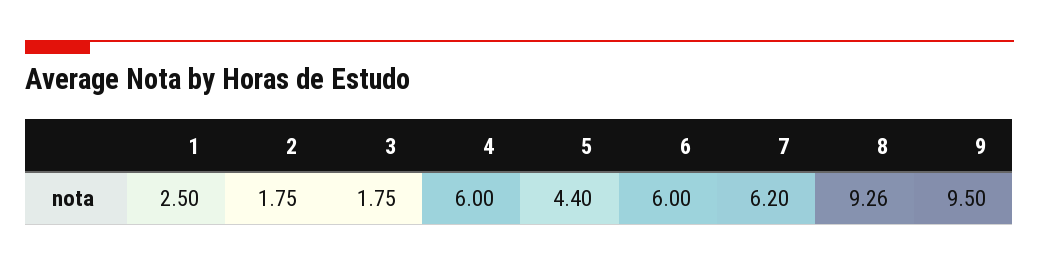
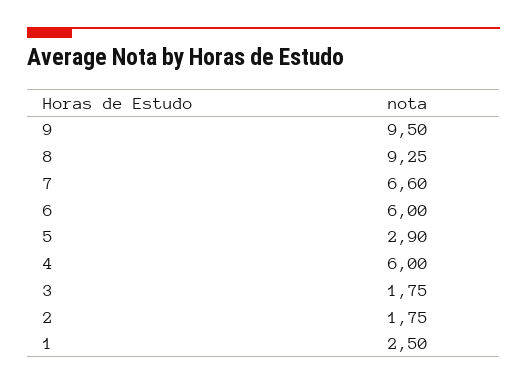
5: 4.4 -> 2.9
7: 6.2 -> 6.6
8: 9.26 -> 9.25

